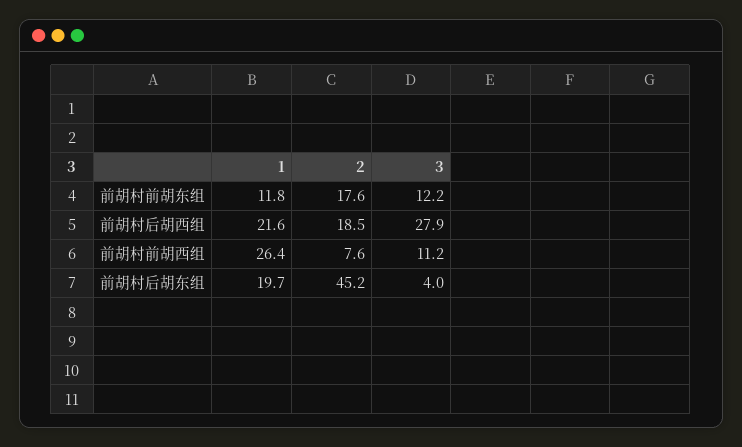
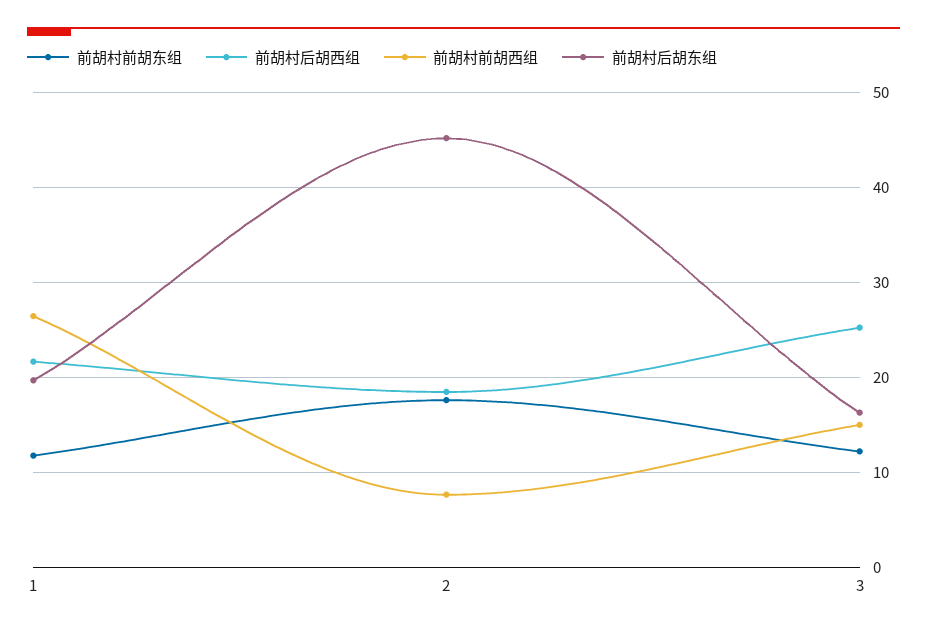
前胡村后胡西组, 3: 27.9 -> 25
前胡村前胡西组, 3: 11.2 -> 15
前胡村后胡东组, 3: 4 -> 16

